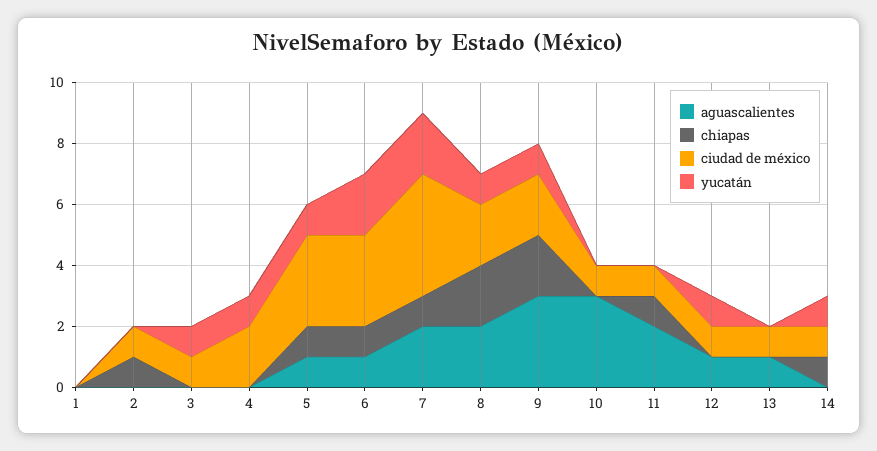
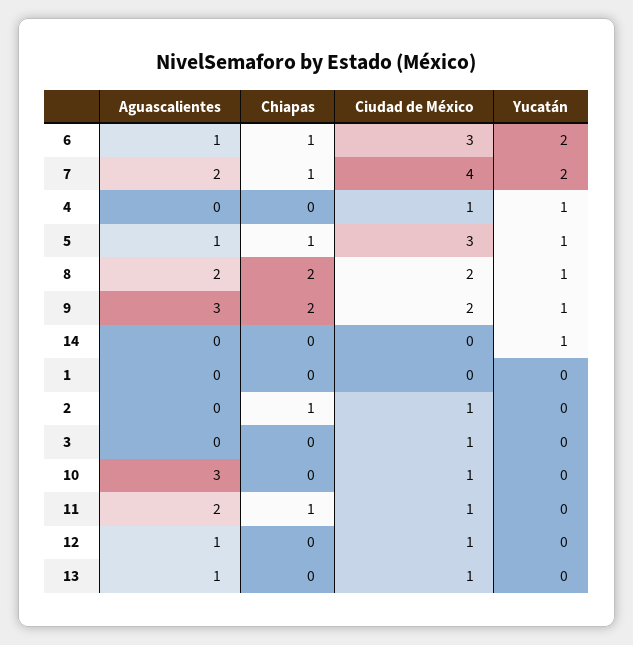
yucatán, 3: 1 -> 0
ciudad de méxico, 4: 2 -> 1
yucatán, 12: 1 -> 0
chiapas, 14: 1 -> 0
ciudad de méxico, 14: 1 -> 0

